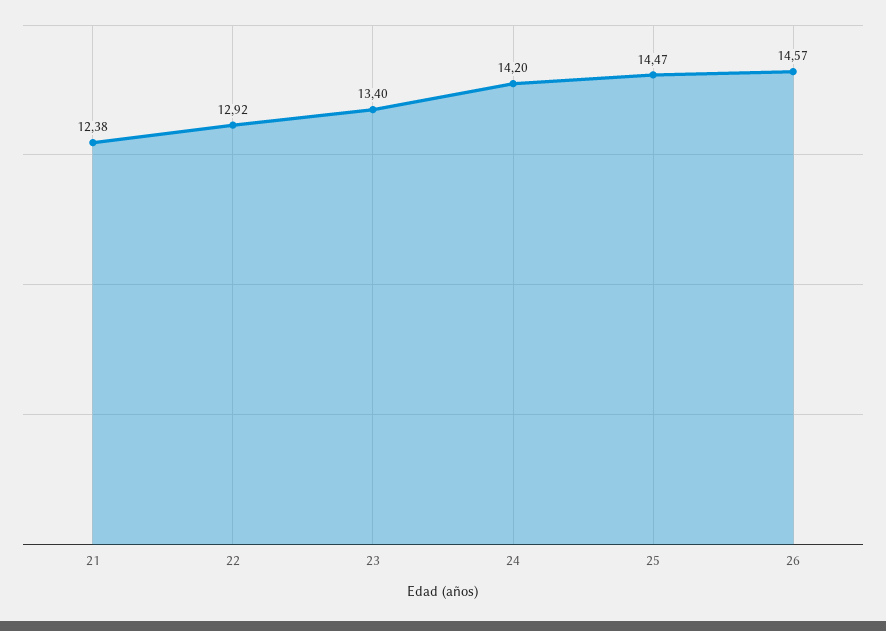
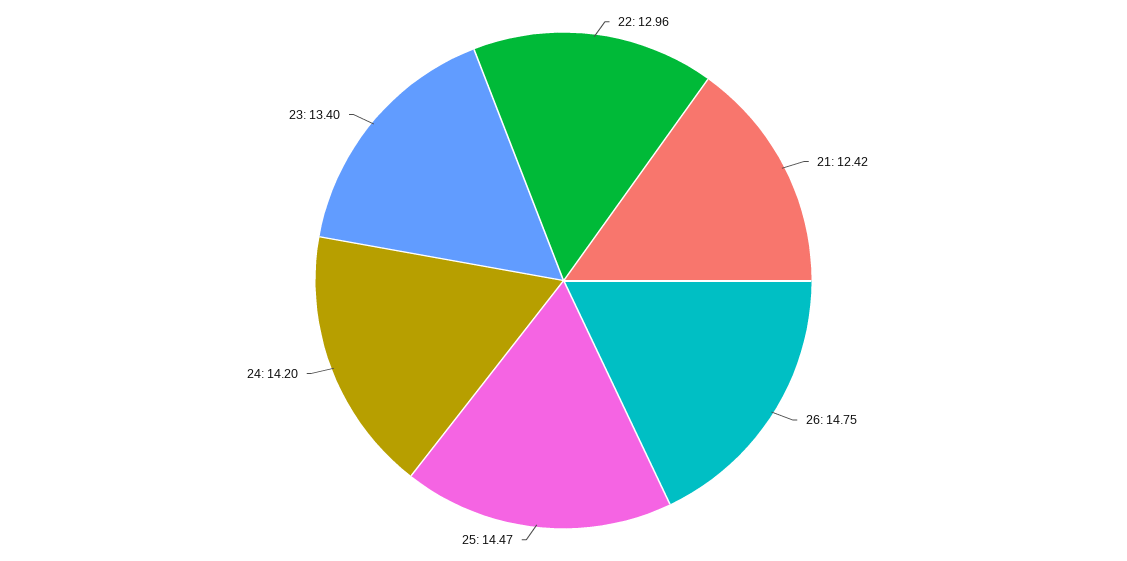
21: 12.38 -> 12.42
22: 12.92 -> 12.96
26: 14.57 -> 14.75

